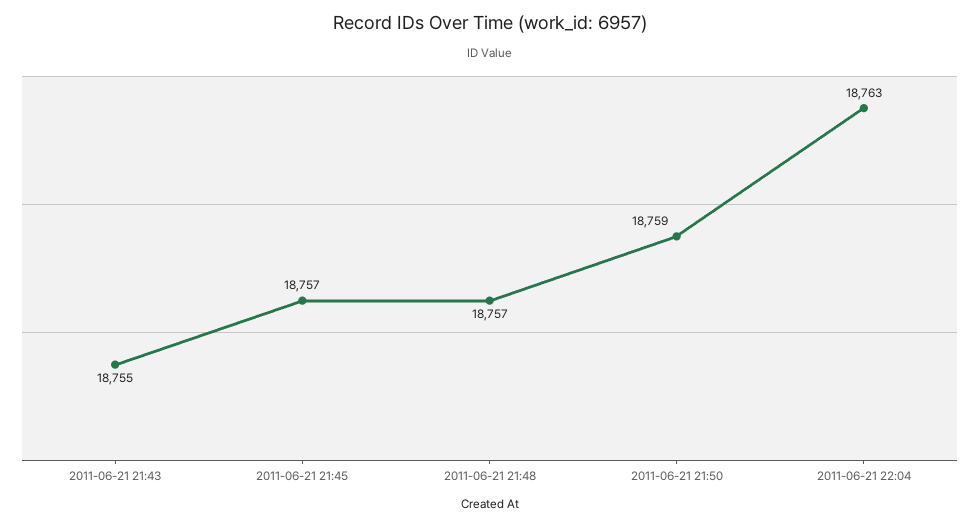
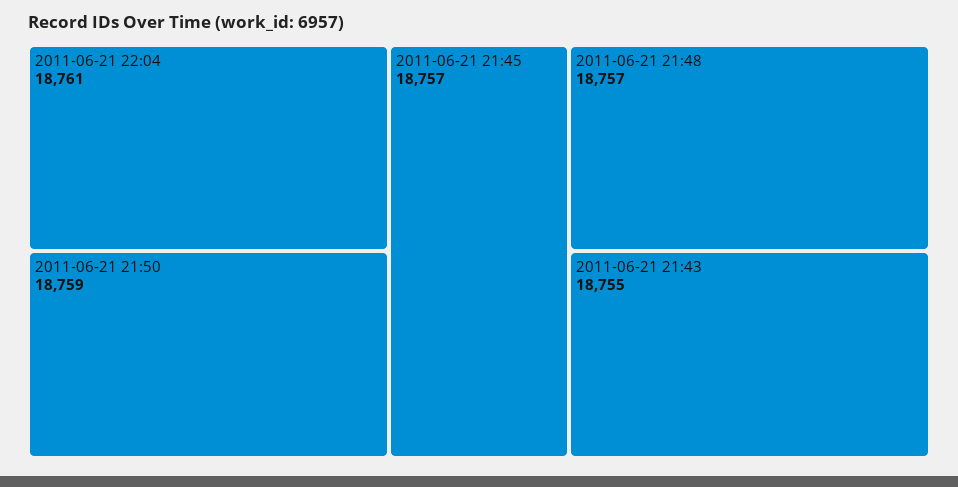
2011-06-21 22:04: 18763 -> 18761

